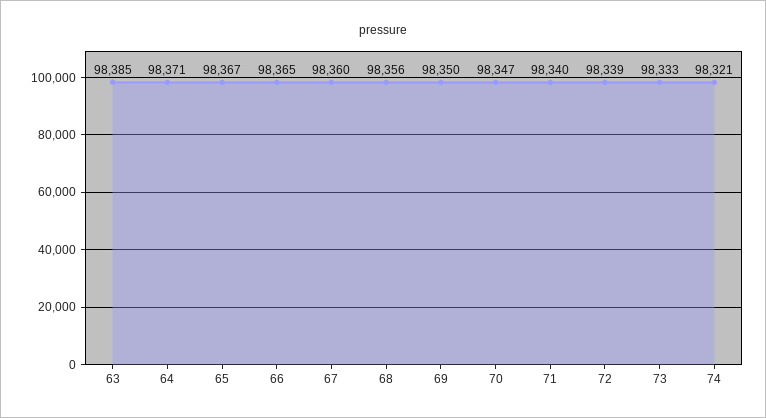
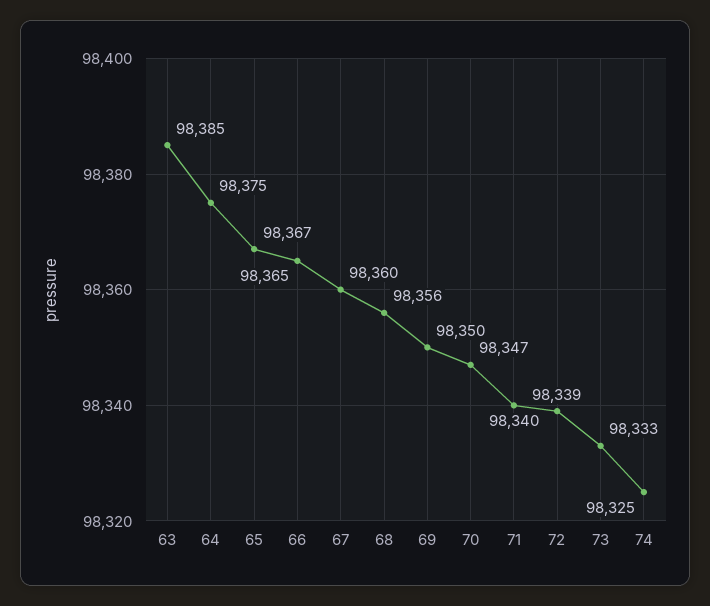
64: 98371 -> 98375
74: 98321 -> 98325

